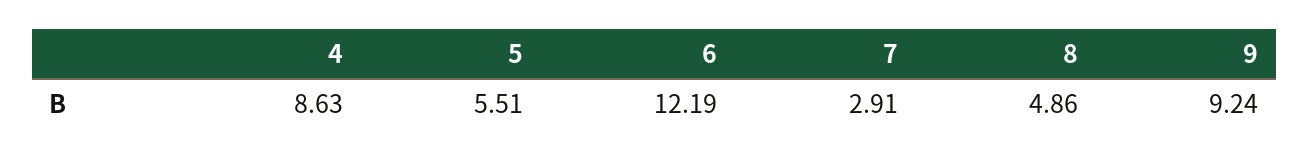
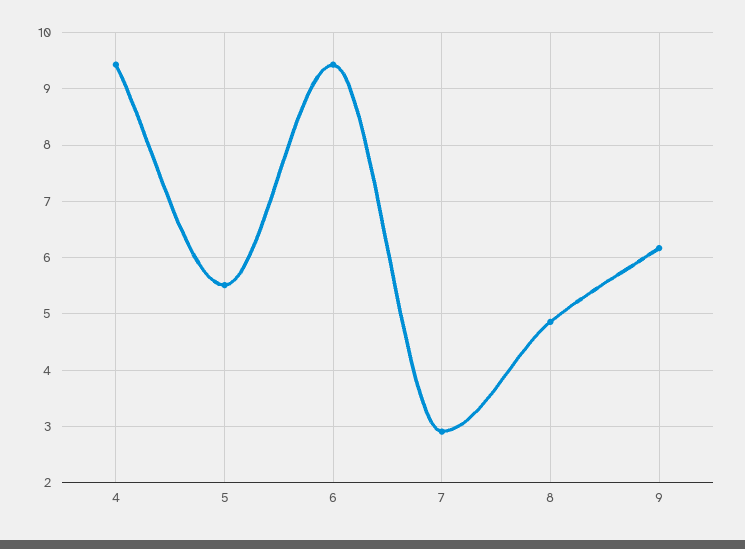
4: 8.63 -> 9.4
6: 12.19 -> 9.4
9: 9.24 -> 6.2

